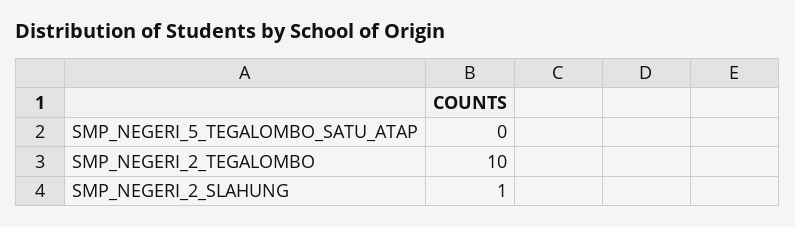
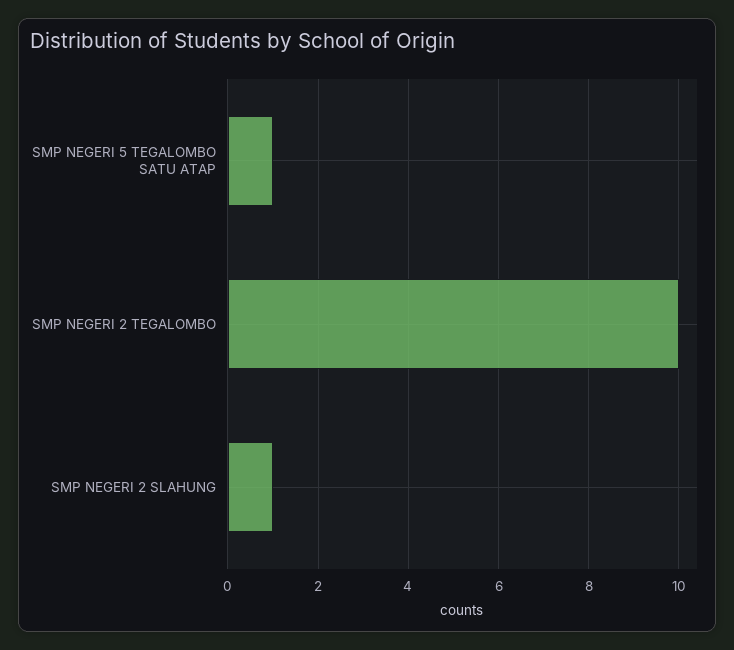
SMP_NEGERI_5_TEGALOMBO_SATU_ATAP: 0 -> 1

